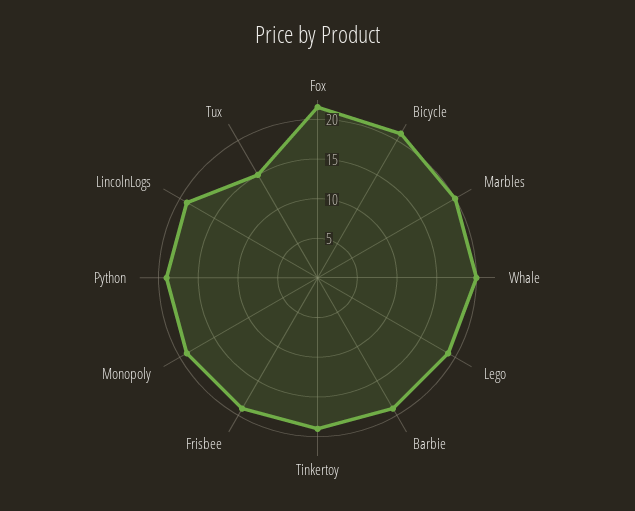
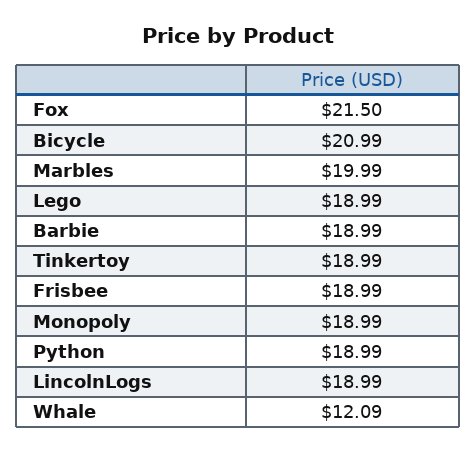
Whale: 20 -> 12.09
Tux: 15 -> none

